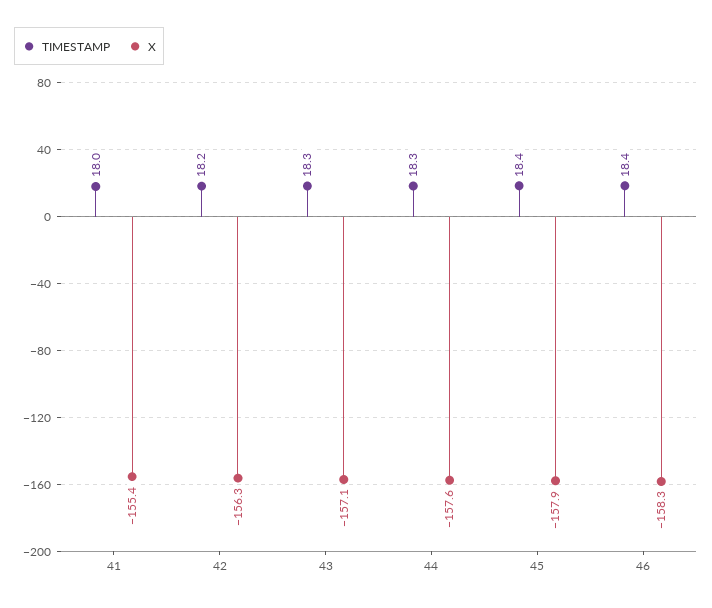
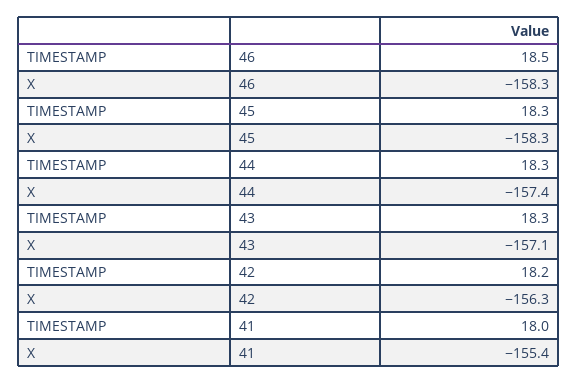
X, 44: -157.6 -> -157.4
TIMESTAMP, 45: 18.4 -> 18.3
X, 45: -157.9 -> -158.3
TIMESTAMP, 46: 18.4 -> 18.5

